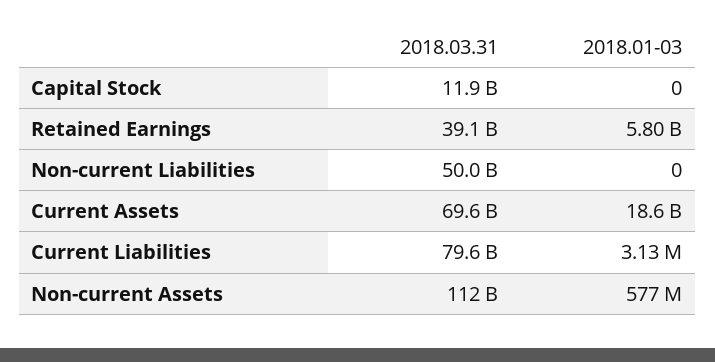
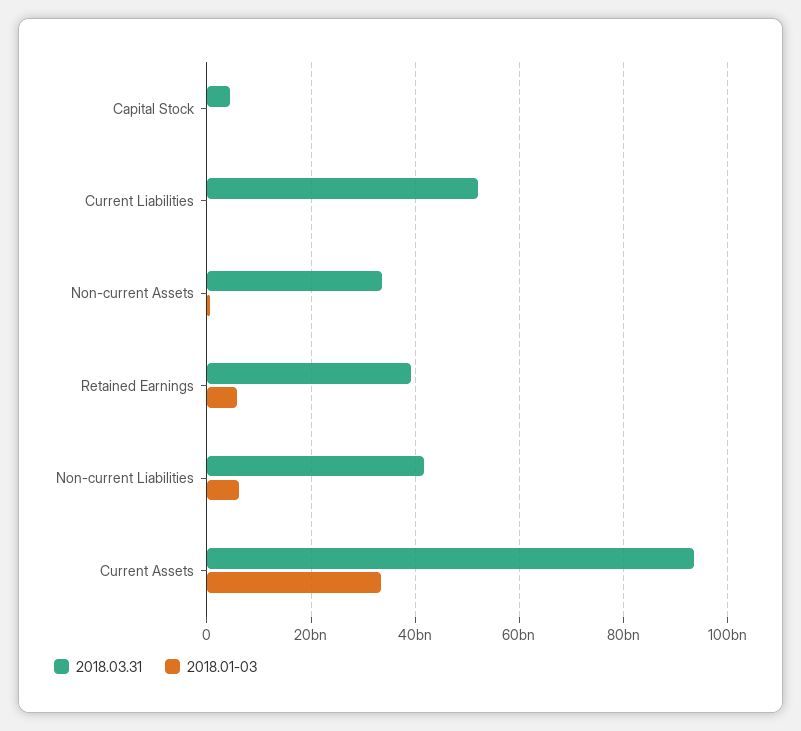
2018.03.31, Capital Stock: 11900000000 -> 4000000000
2018.03.31, Non-current Liabilities: 50000000000 -> 42000000000
2018.01-03, Non-current Liabilities: 0 -> 6000000000
2018.03.31, Current Assets: 69600000000 -> 94000000000
2018.01-03, Current Assets: 18600000000 -> 34000000000
2018.03.31, Current Liabilities: 79600000000 -> 52000000000
2018.03.31, Non-current Assets: 112000000000 -> 34000000000

